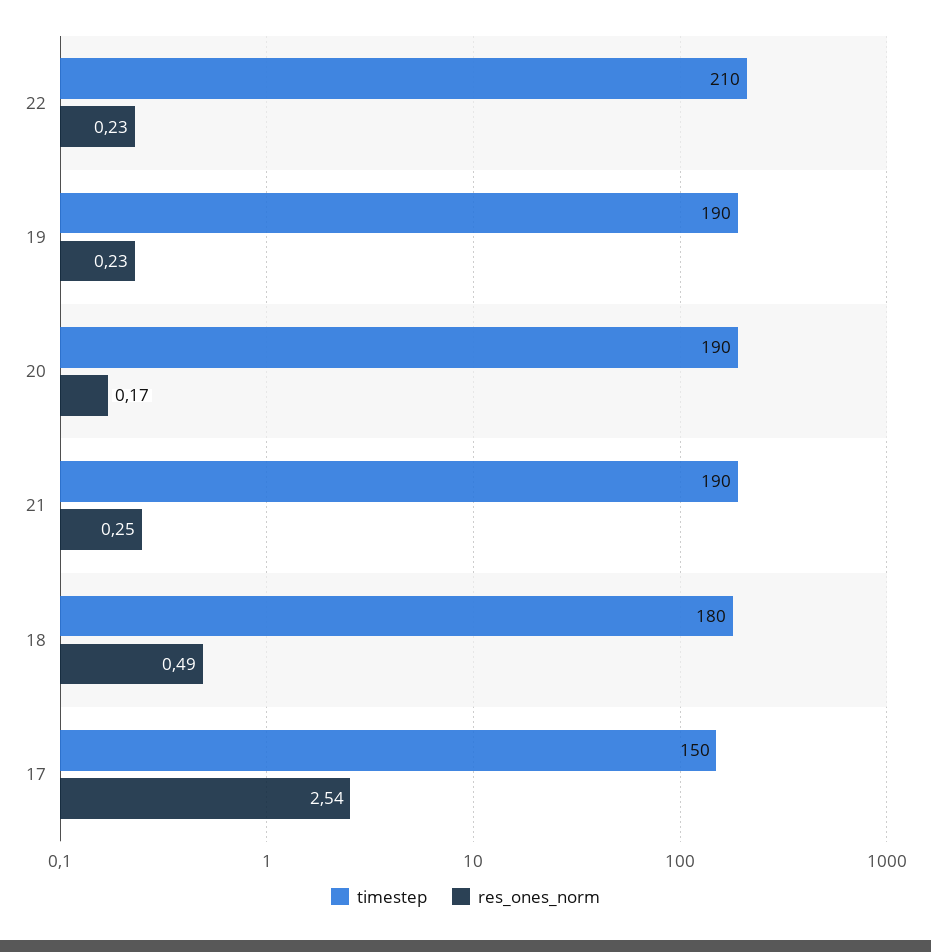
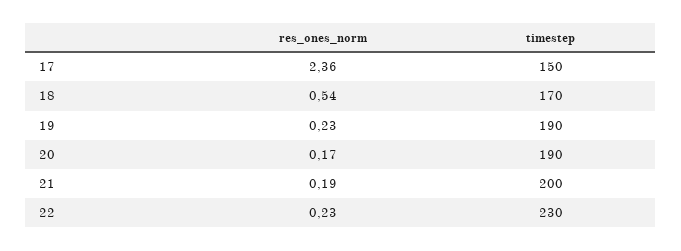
timestep, 22: 210 -> 230
timestep, 21: 190 -> 200
res_ones_norm, 21: 0.25 -> 0.19
timestep, 18: 180 -> 170
res_ones_norm, 18: 0.49 -> 0.54
res_ones_norm, 17: 2.54 -> 2.36

